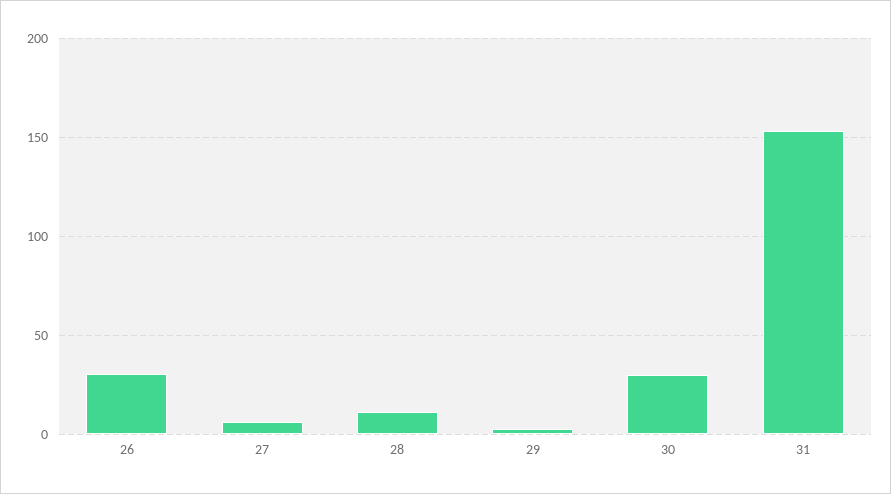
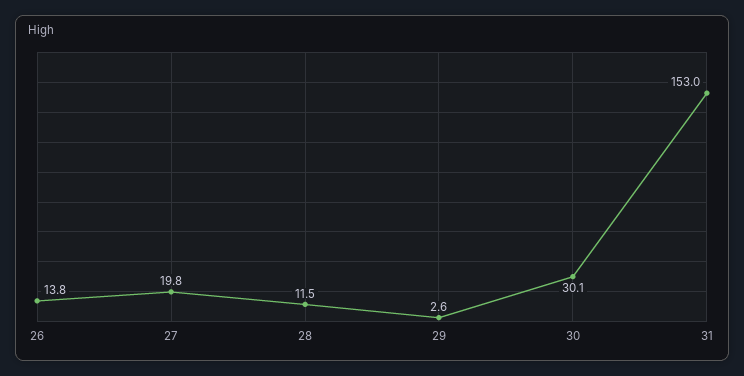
26: 30 -> 13.8
27: 5 -> 19.8

